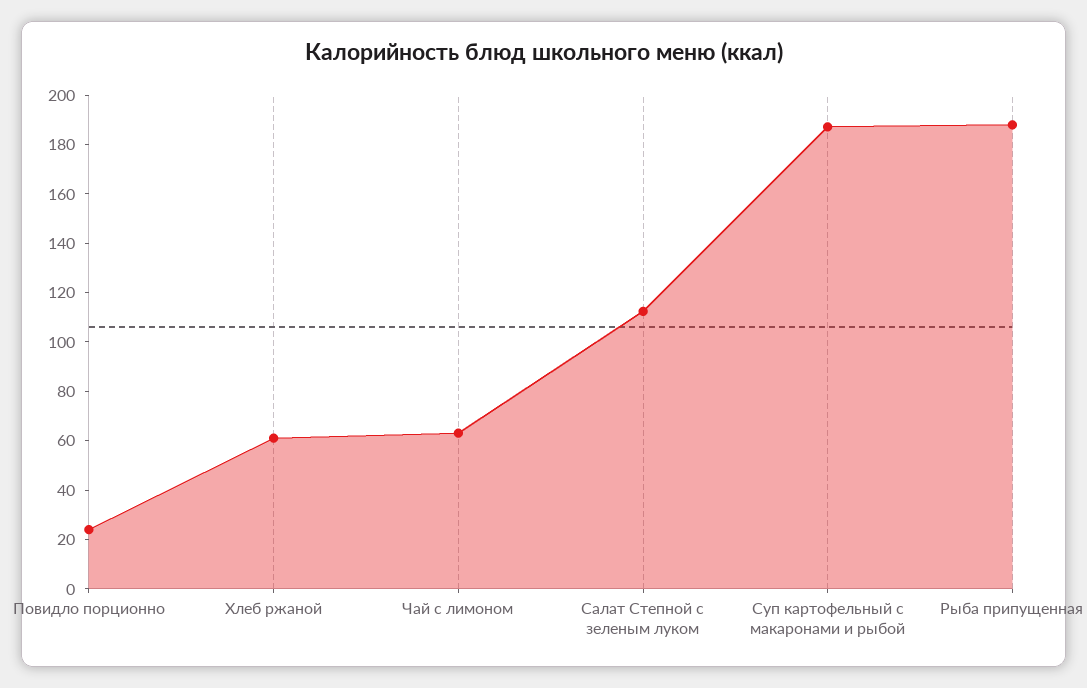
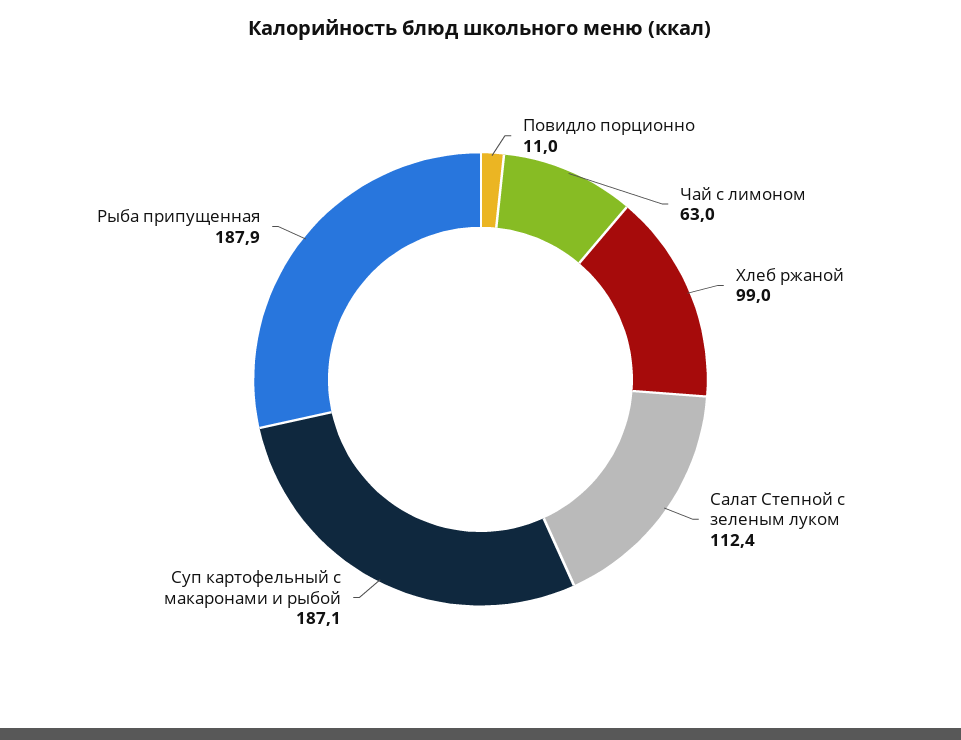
Повидло порционно: 25 -> 11
Хлеб ржаной: 60 -> 99

